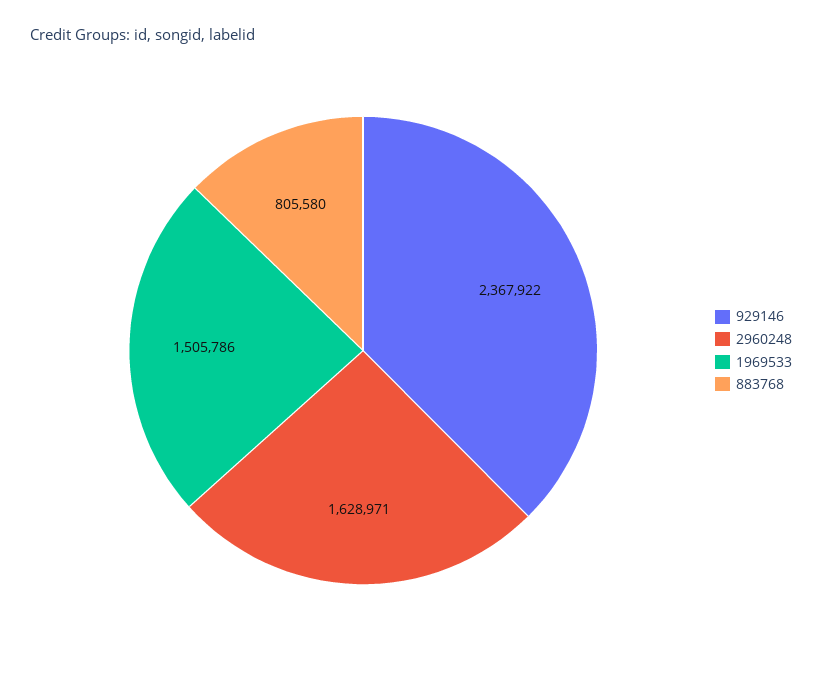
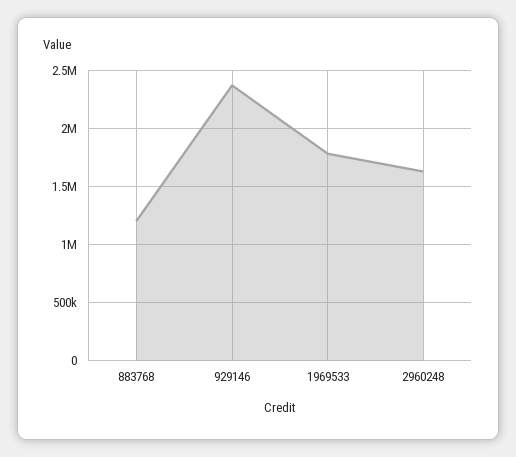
1969533: 1505786 -> 1800000
883768: 805580 -> 1200000

